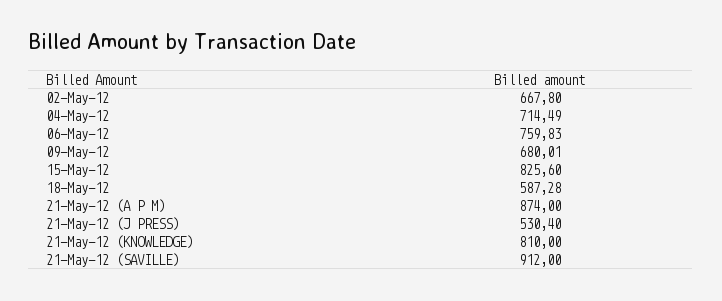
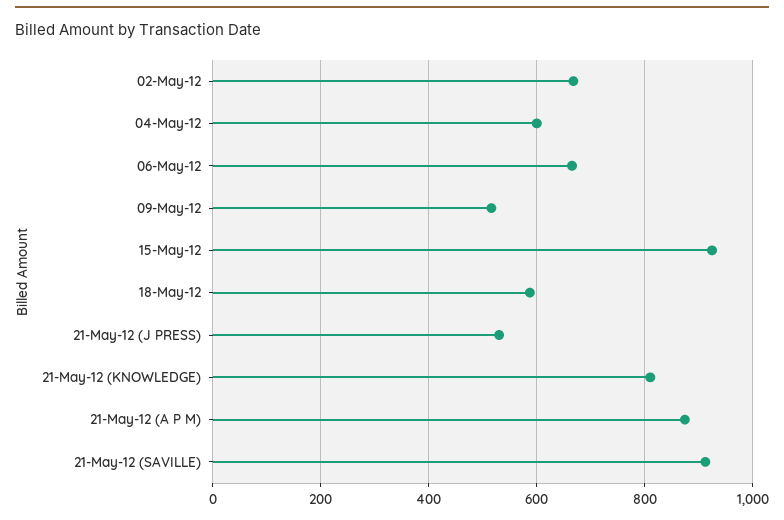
04-May-12: 714.49 -> 600
06-May-12: 759.83 -> 660
09-May-12: 680.01 -> 520
15-May-12: 825.6 -> 920

